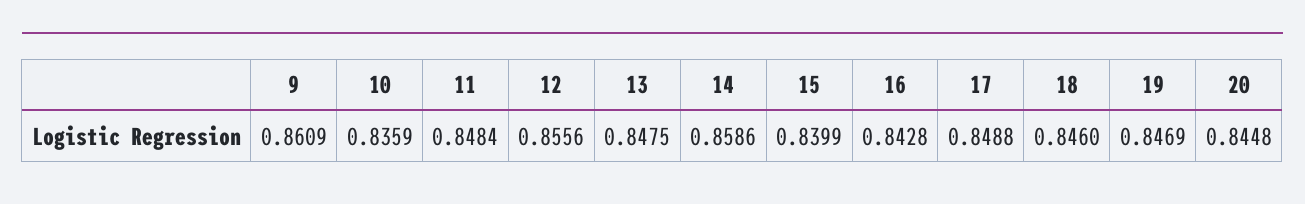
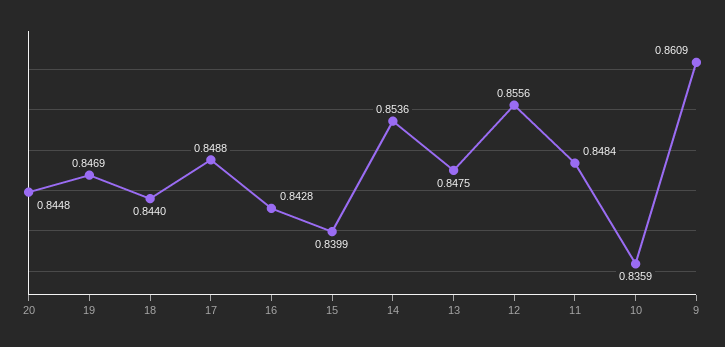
14: 0.8586 -> 0.8536
18: 0.846 -> 0.844

